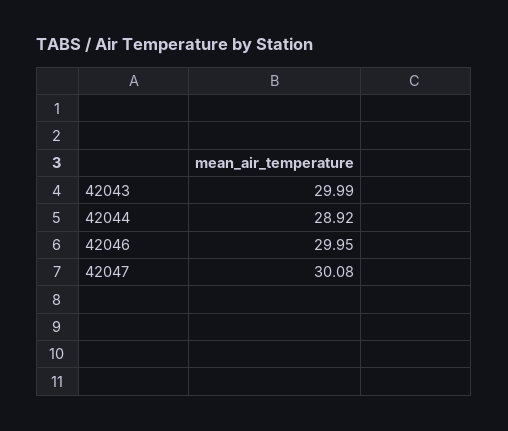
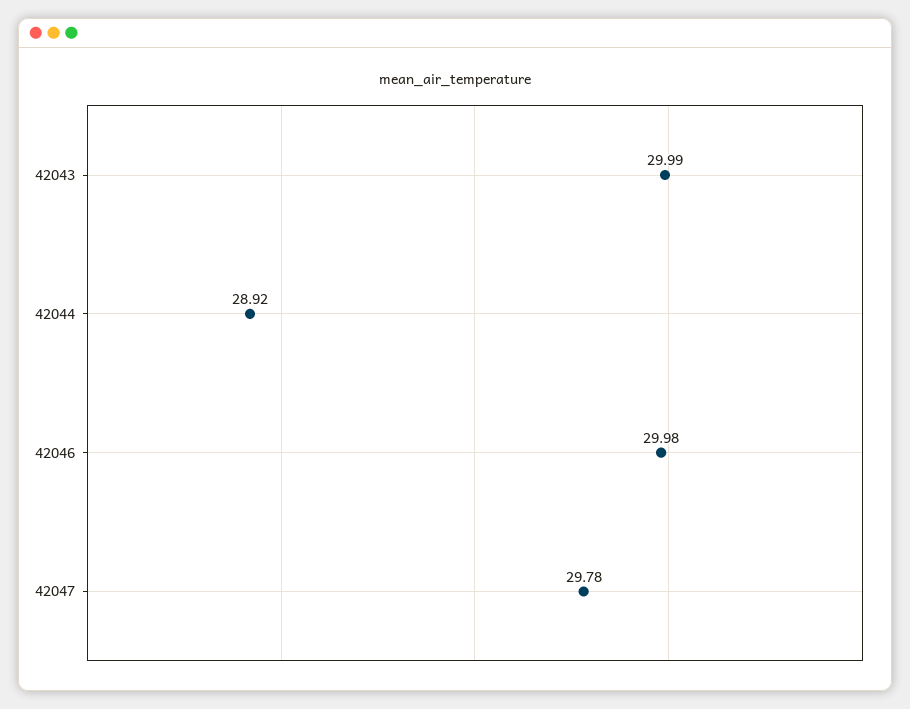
42046: 29.95 -> 29.98
42047: 30.08 -> 29.78

